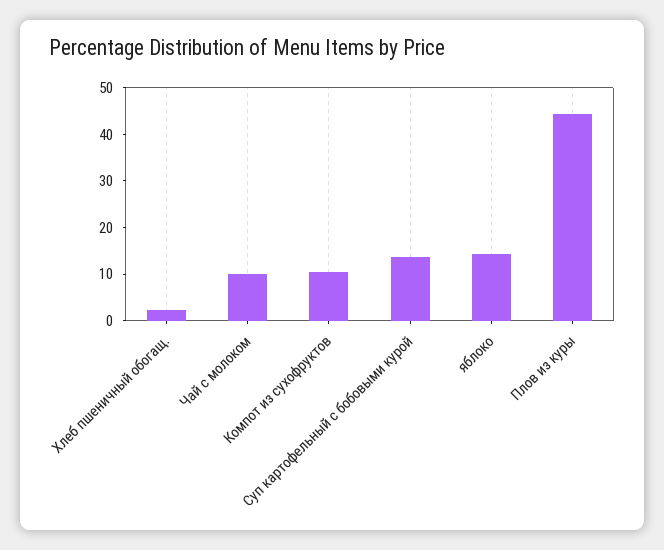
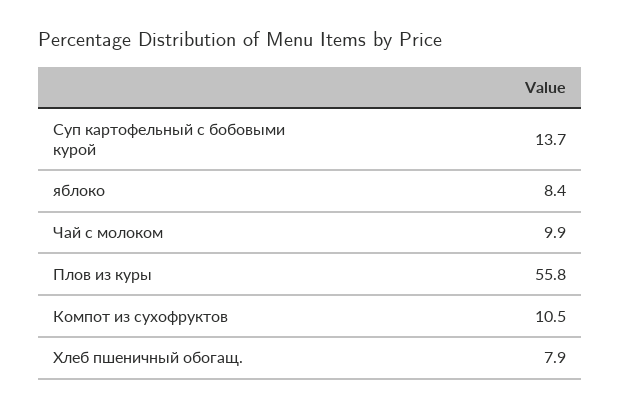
Хлеб пшеничный обогащ.: 2 -> 7.9
яблоко: 14 -> 8.4
Плов из куры: 44 -> 55.8

